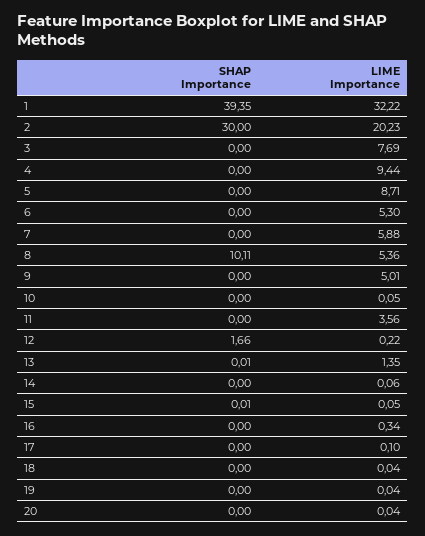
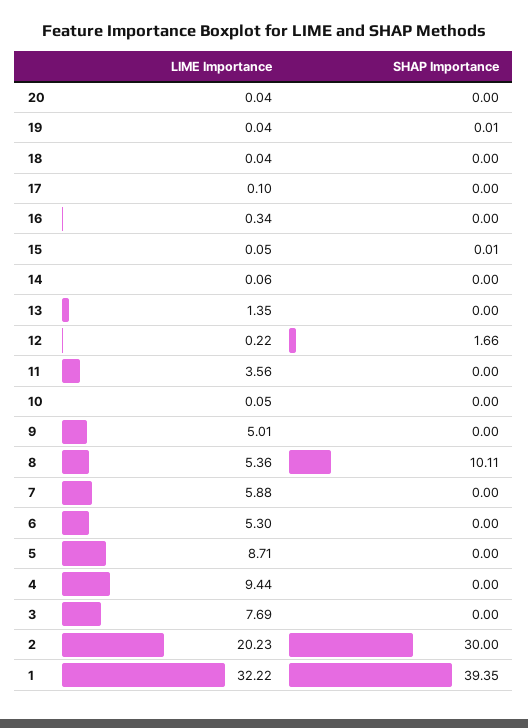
SHAP Importance, 13: 0.01 -> 0
SHAP Importance, 19: 0 -> 0.01

